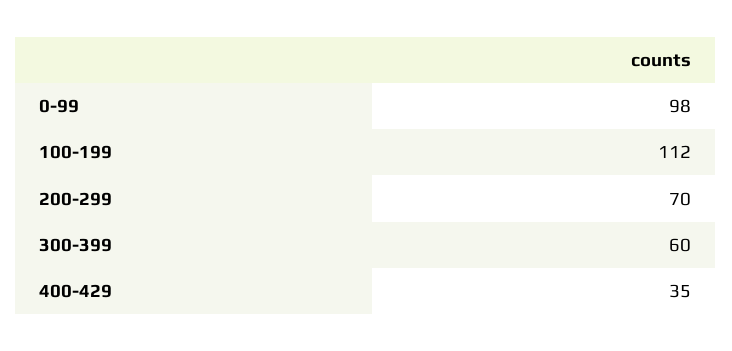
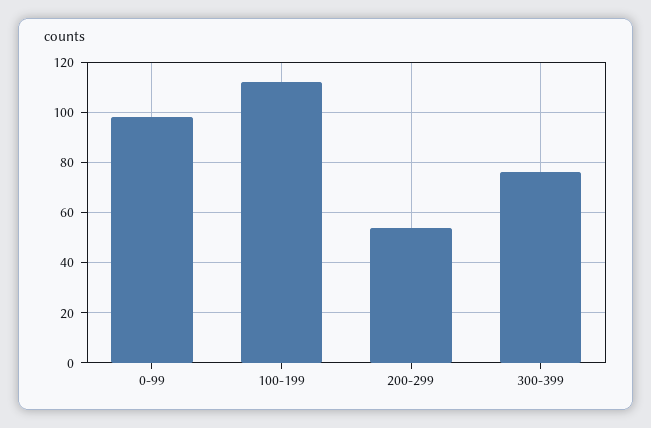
200-299: 70 -> 55
300-399: 60 -> 75
400-429: 35 -> none

